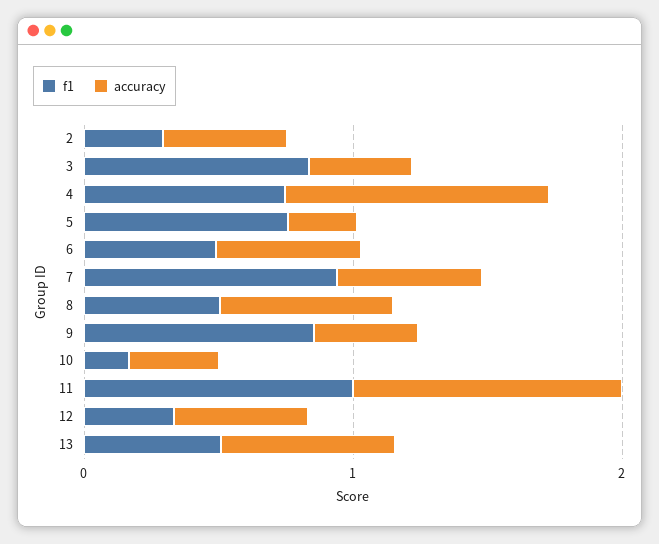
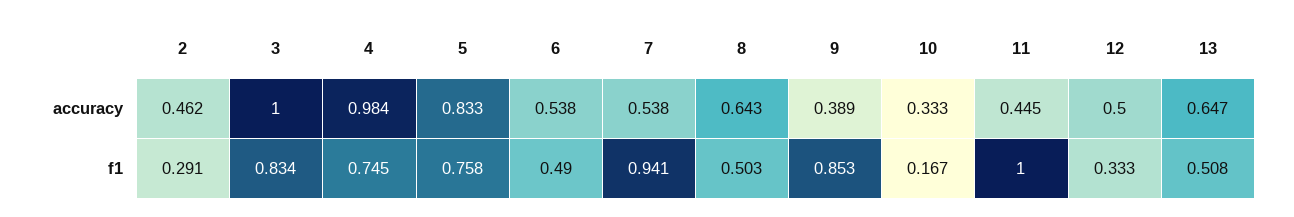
accuracy, 3: 0.4 -> 1
accuracy, 5: 0.2 -> 0.833
accuracy, 11: 1 -> 0.445

